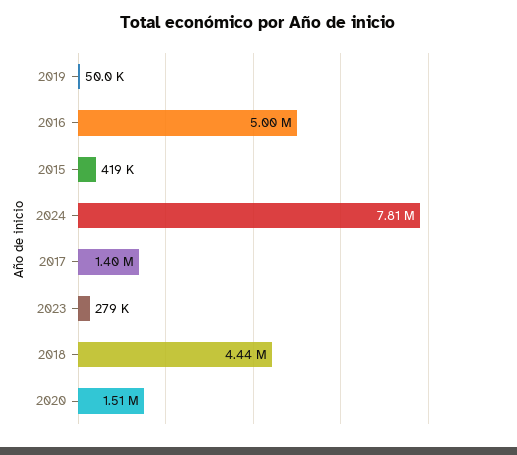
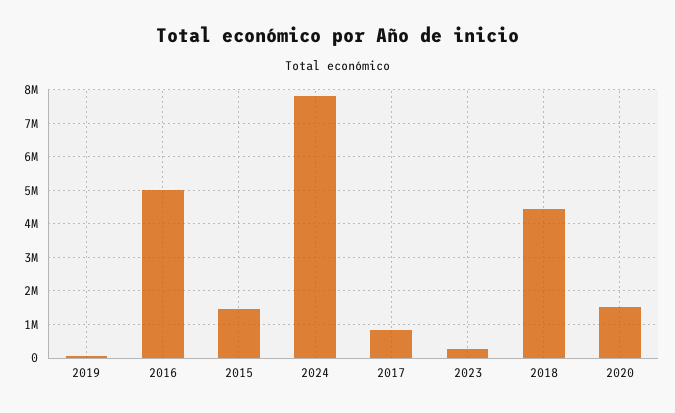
2015: 419000 -> 1400000
2017: 1400000 -> 800000

